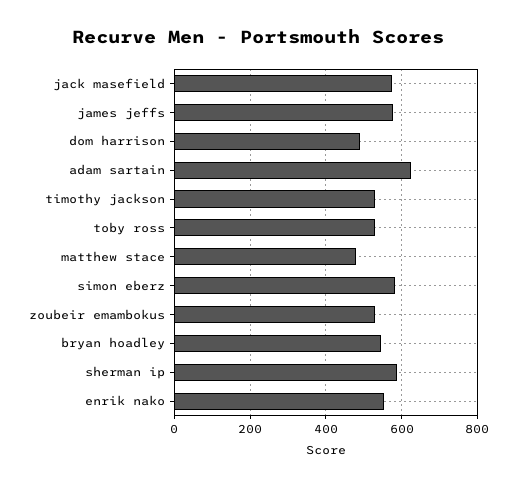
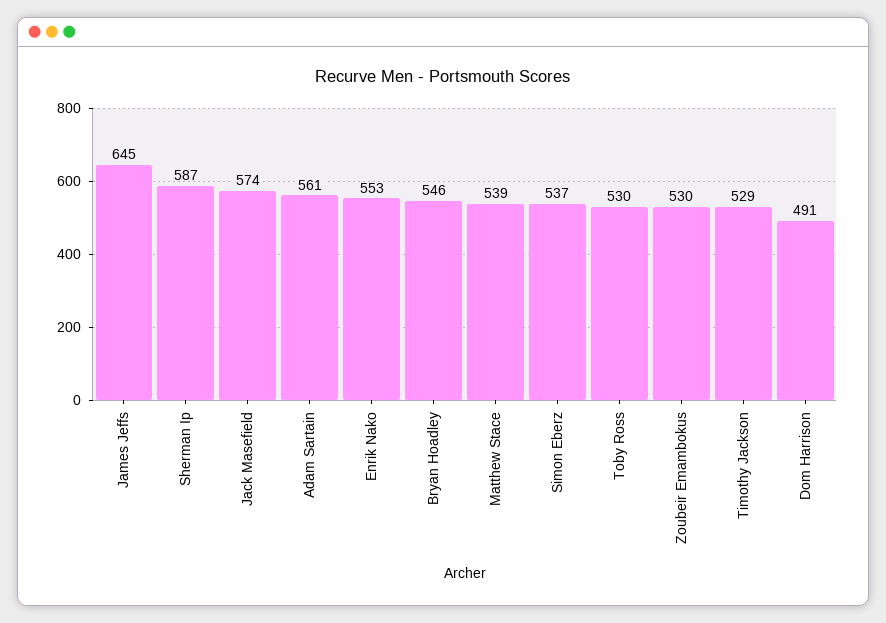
james jeffs: 580 -> 645
adam sartain: 620 -> 561
matthew stace: 480 -> 539
simon eberz: 580 -> 537

